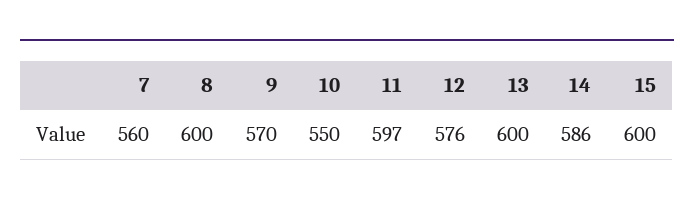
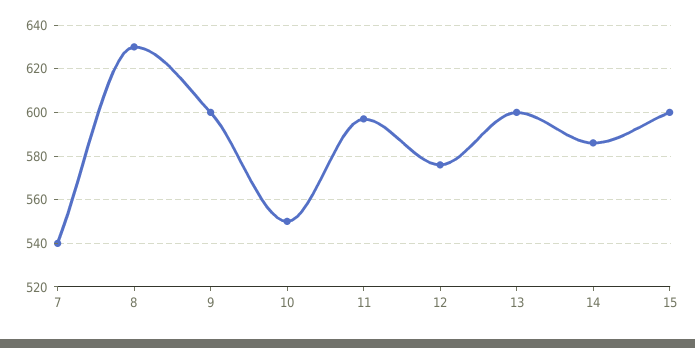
7: 560 -> 540
8: 600 -> 630
9: 570 -> 600

